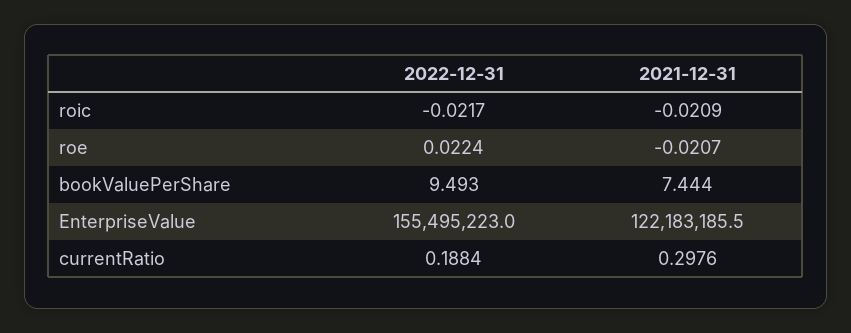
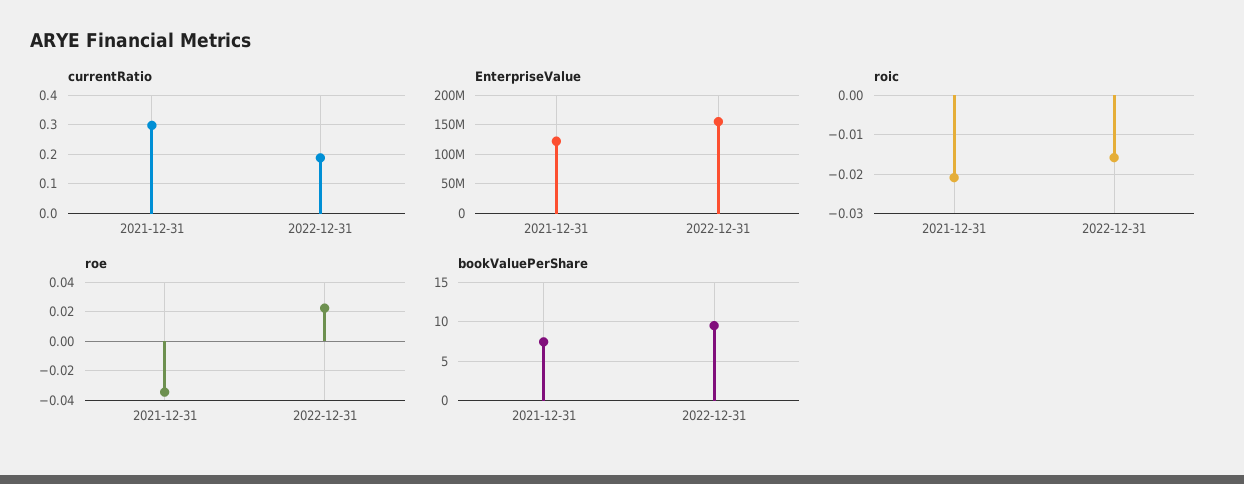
roic, 2022-12-31: -0.0217 -> -0.016
roe, 2021-12-31: -0.0207 -> -0.035

